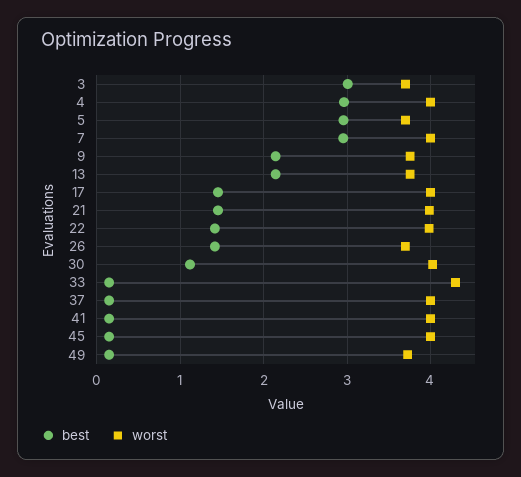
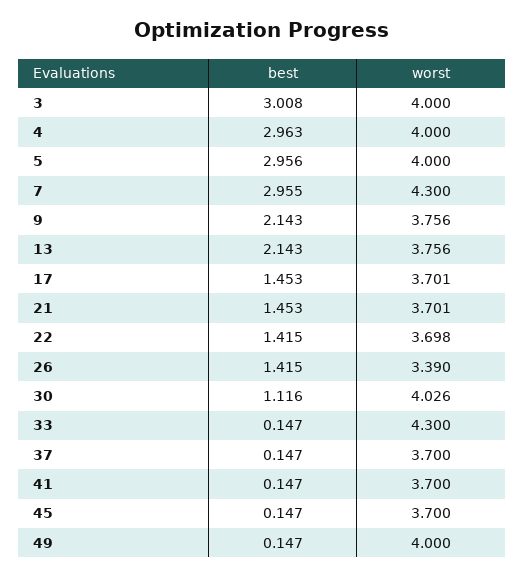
worst, 3: 3.7 -> 4
worst, 5: 3.7 -> 4
worst, 7: 4 -> 4.3
worst, 17: 4 -> 3.701
worst, 21: 4 -> 3.701
worst, 22: 4 -> 3.698
worst, 26: 3.7 -> 3.39
worst, 37: 4 -> 3.7
worst, 41: 4 -> 3.7
worst, 45: 4 -> 3.7
worst, 49: 3.7 -> 4

